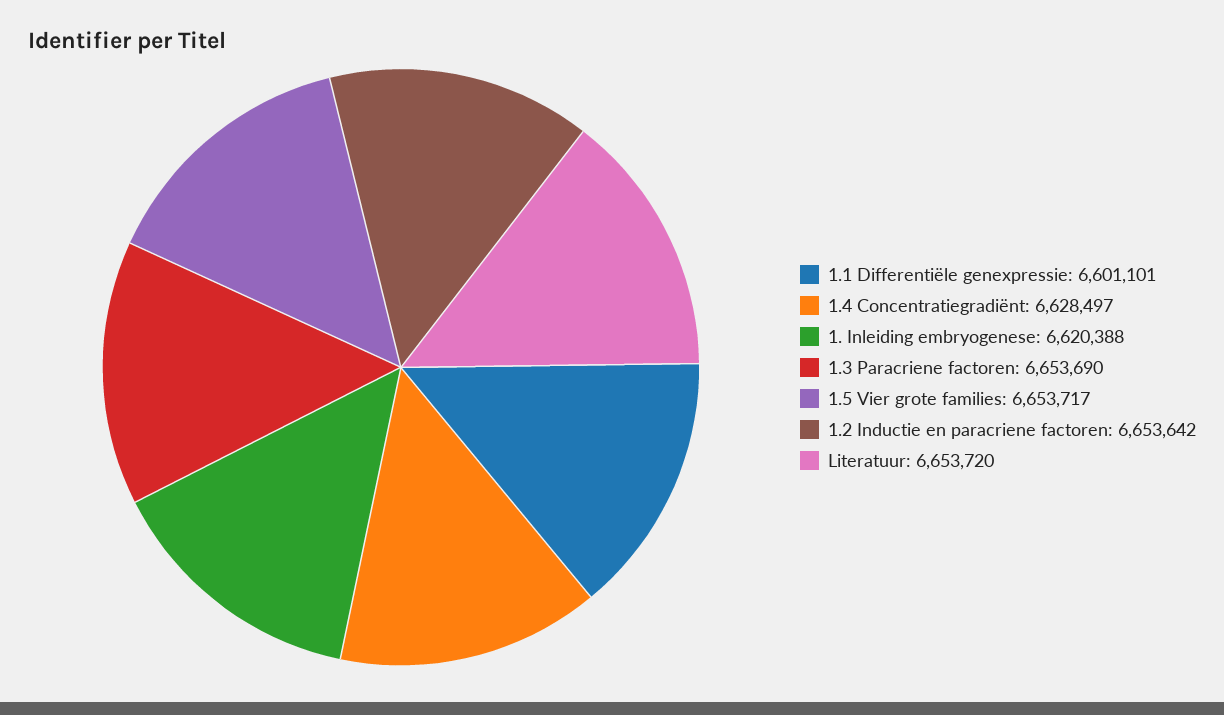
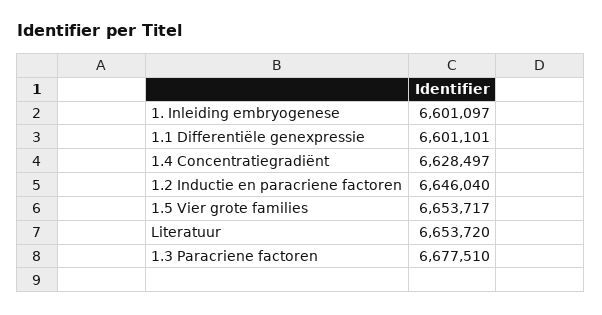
1. Inleiding embryogenese: 6620388 -> 6601097
1.3 Paracriene factoren: 6653690 -> 6677510
1.2 Inductie en paracriene factoren: 6653642 -> 6646040

